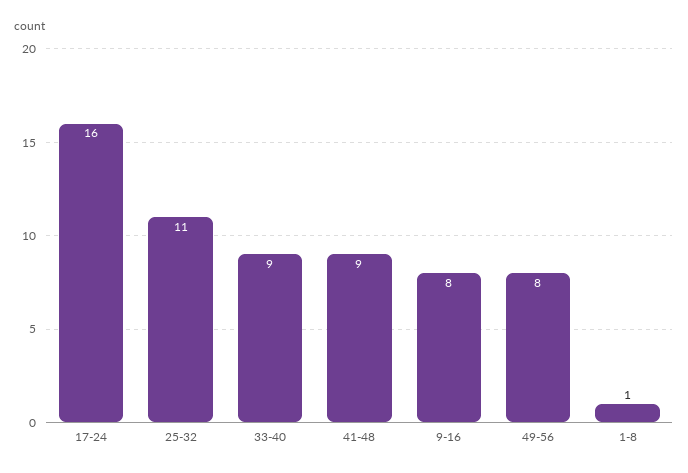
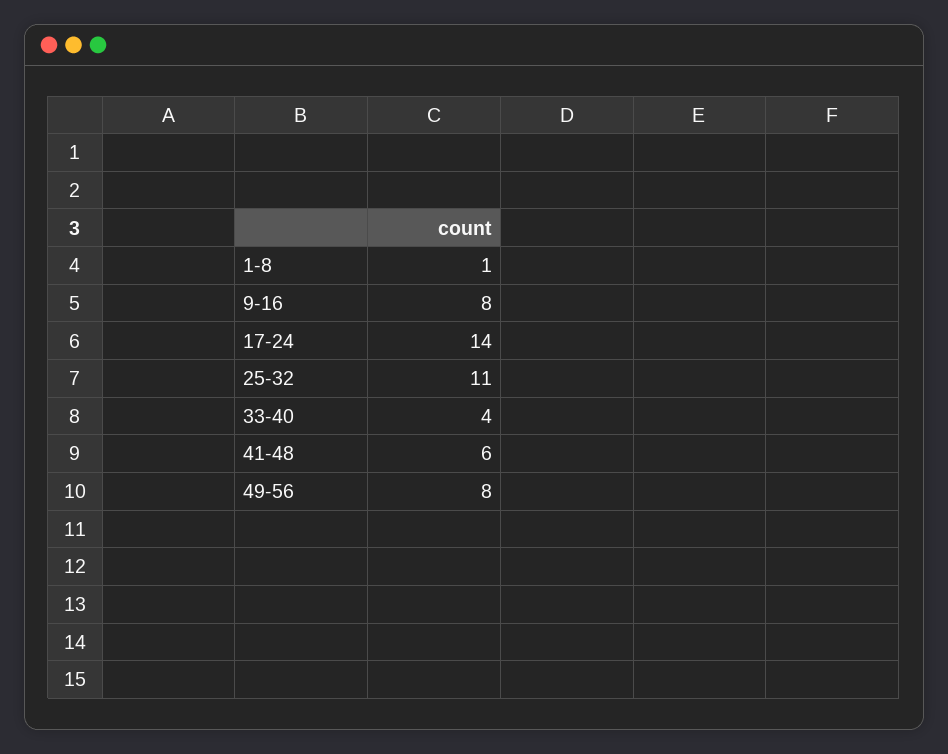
17-24: 16 -> 14
33-40: 9 -> 4
41-48: 9 -> 6

